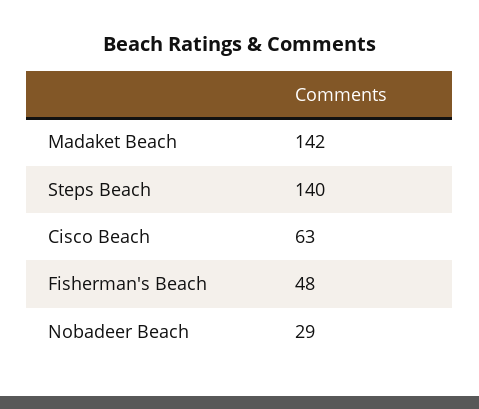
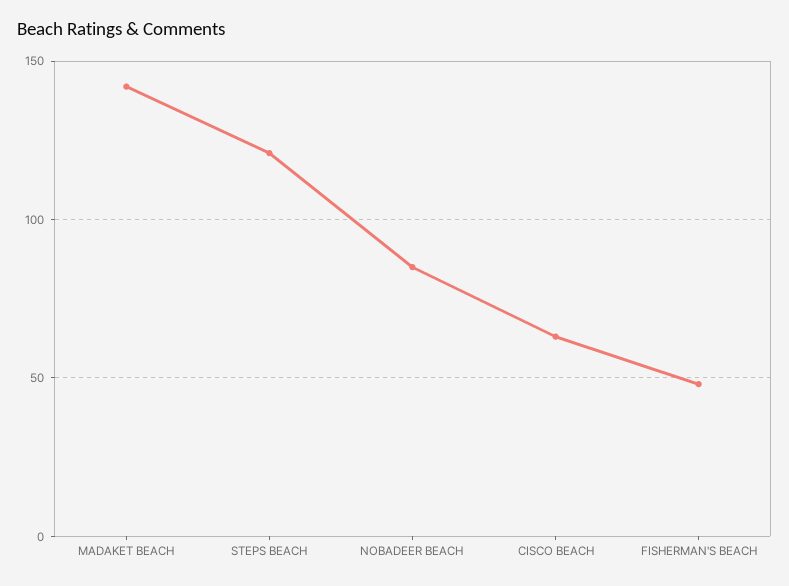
Steps Beach: 140 -> 120
Nobadeer Beach: 29 -> 85

